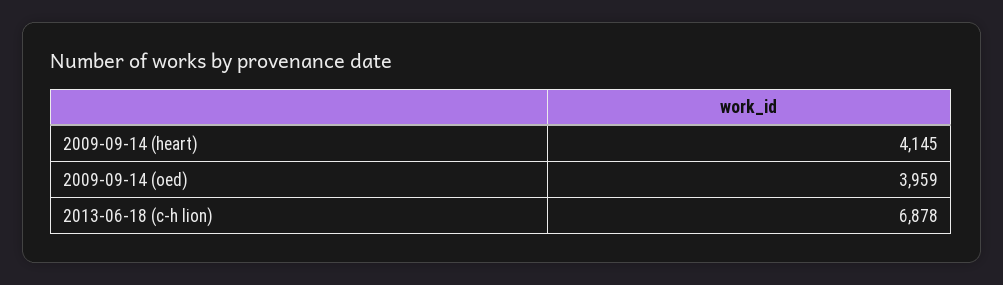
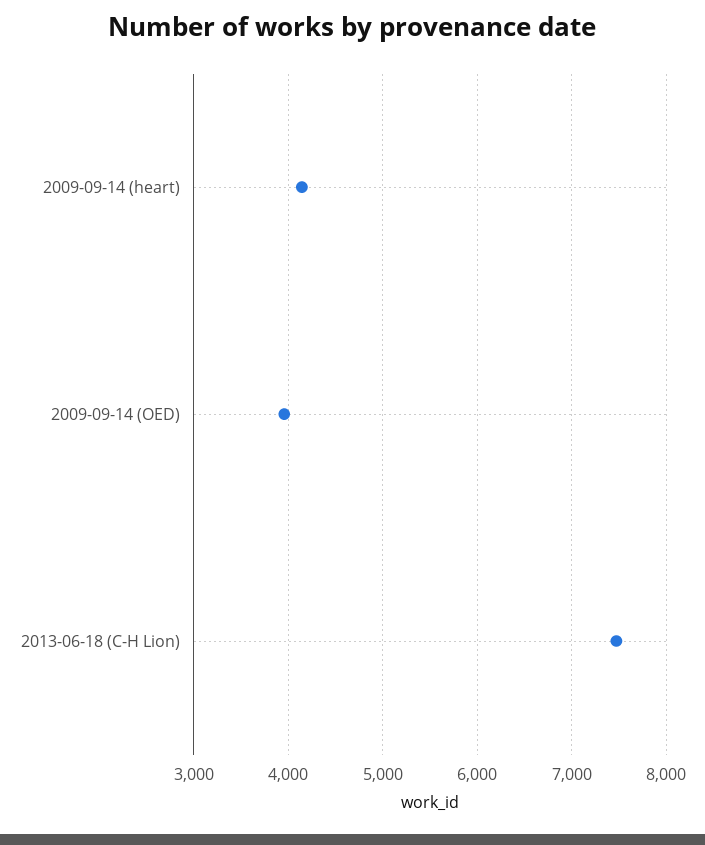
2013-06-18 (c-h lion): 6878 -> 7500

